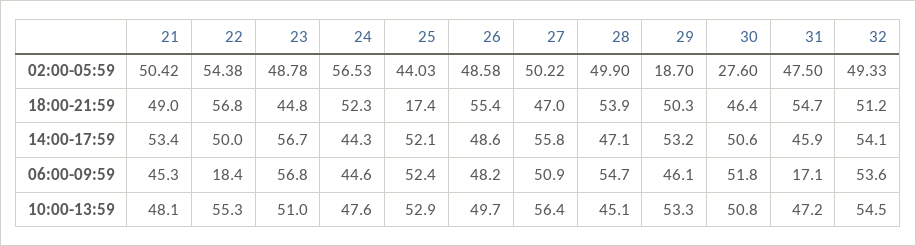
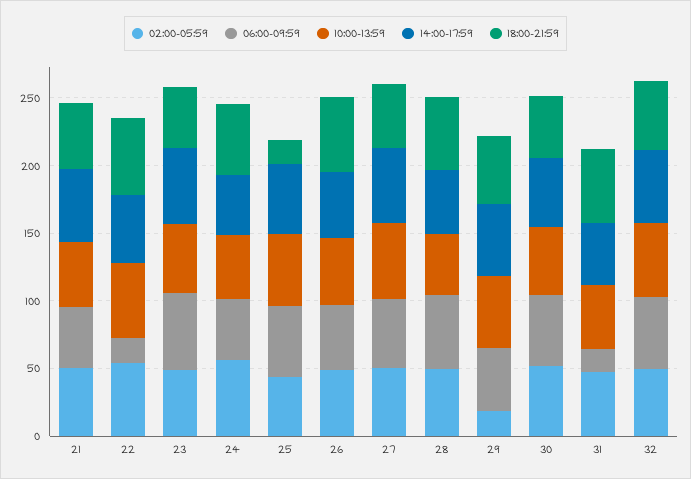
02:00-05:59, 30: 27.6 -> 50

